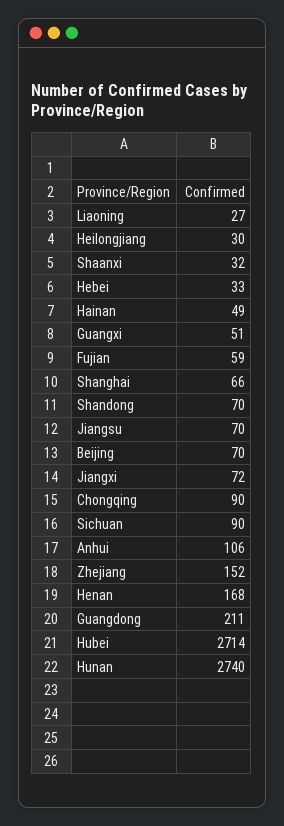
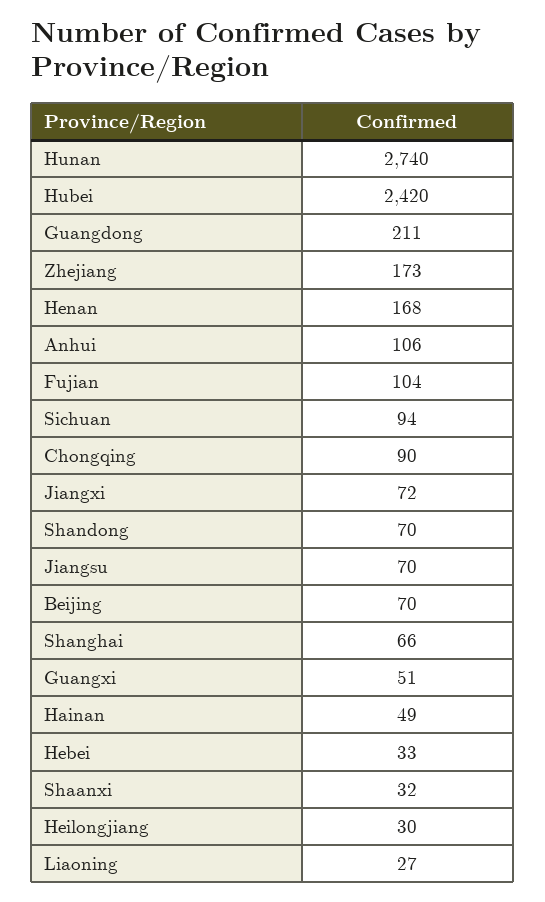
Fujian: 59 -> 104
Sichuan: 90 -> 94
Zhejiang: 152 -> 173
Hubei: 2714 -> 2420

